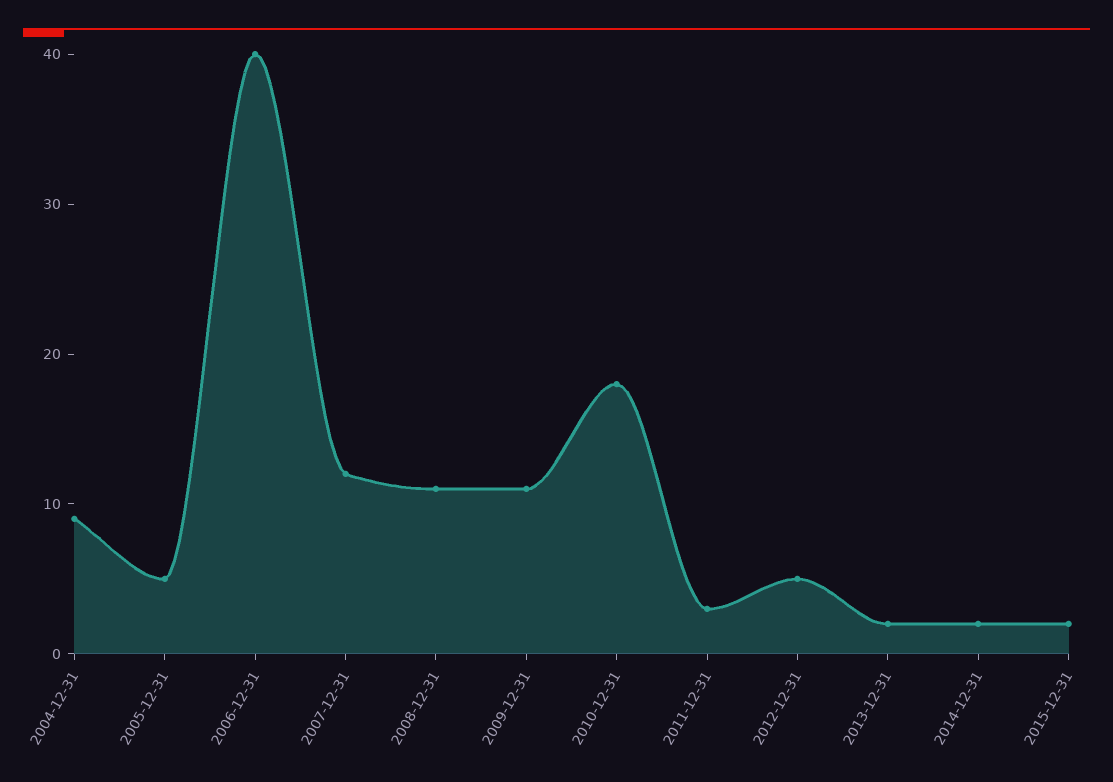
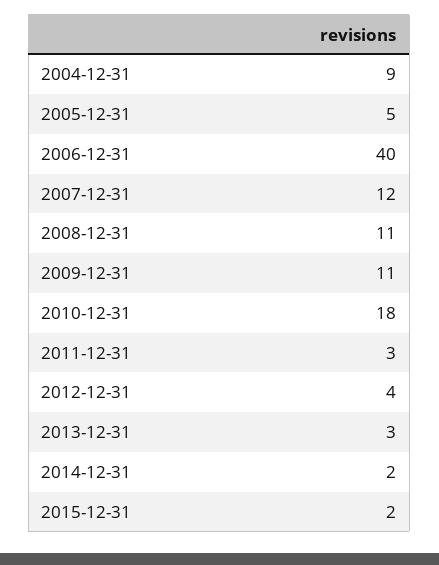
2012-12-31: 5 -> 4
2013-12-31: 2 -> 3

